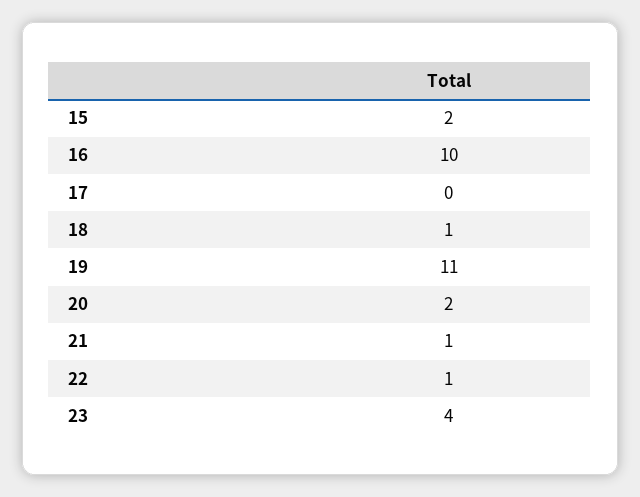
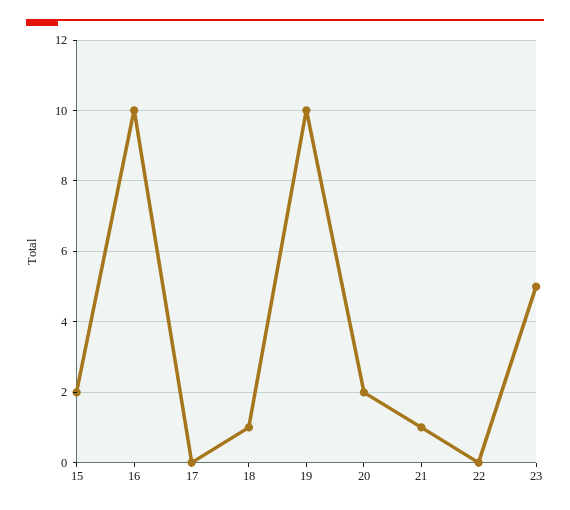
19: 11 -> 10
22: 1 -> 0
23: 4 -> 5

